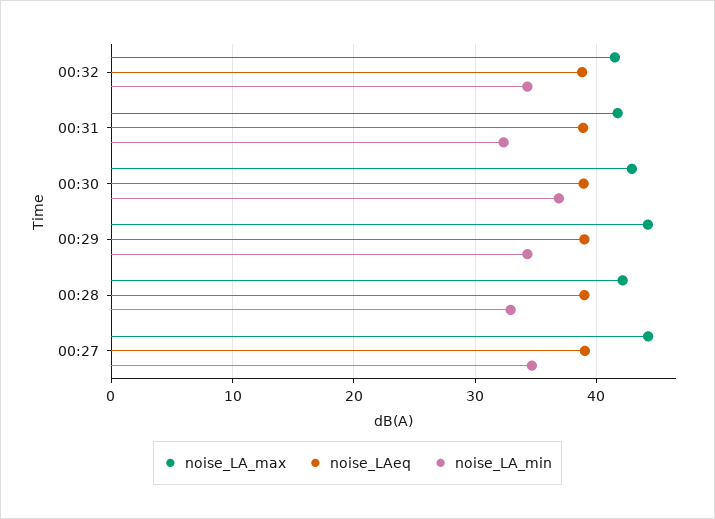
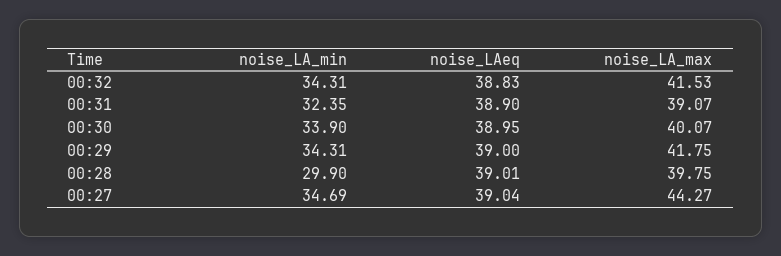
noise_LA_max, 00:31: 42 -> 39.07
noise_LA_max, 00:30: 43 -> 40.07
noise_LA_min, 00:30: 37 -> 33.9
noise_LA_max, 00:29: 44 -> 41.75
noise_LA_max, 00:28: 42 -> 39.75
noise_LA_min, 00:28: 33 -> 29.9

